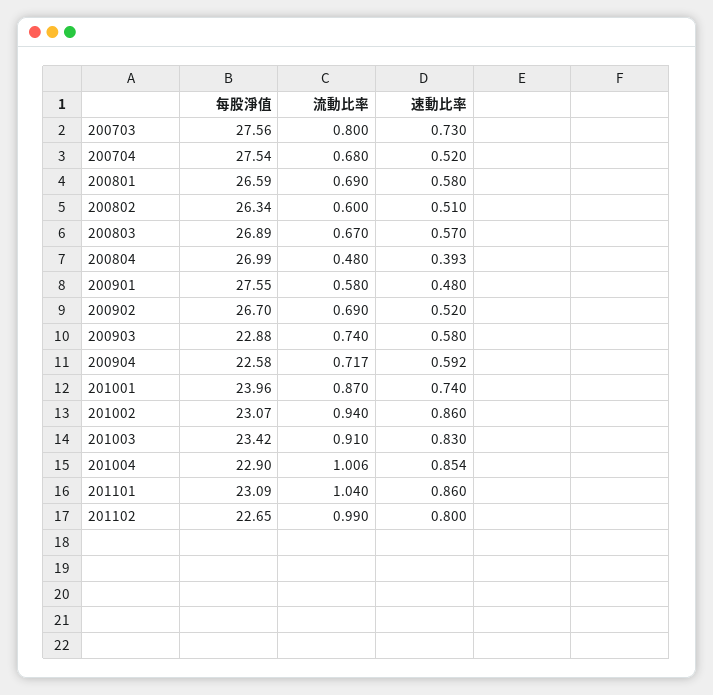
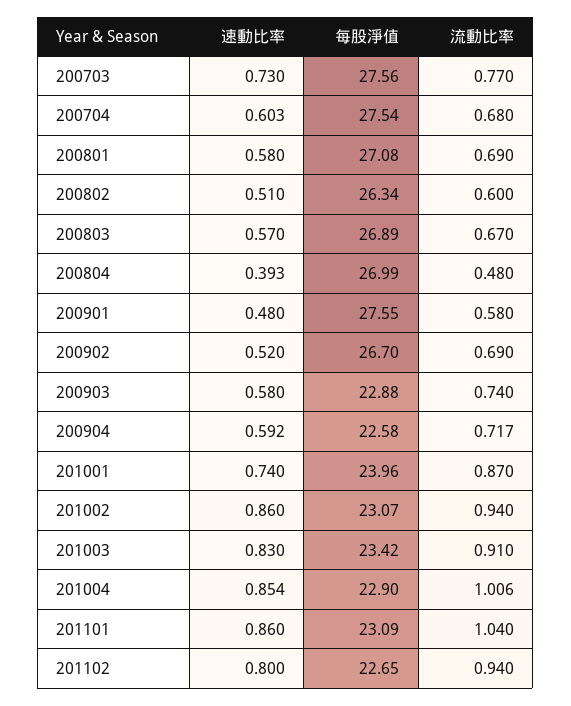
流動比率, 200703: 0.8 -> 0.77
速動比率, 200704: 0.52 -> 0.603
每股淨值, 200801: 26.59 -> 27.08
流動比率, 201102: 0.99 -> 0.94

